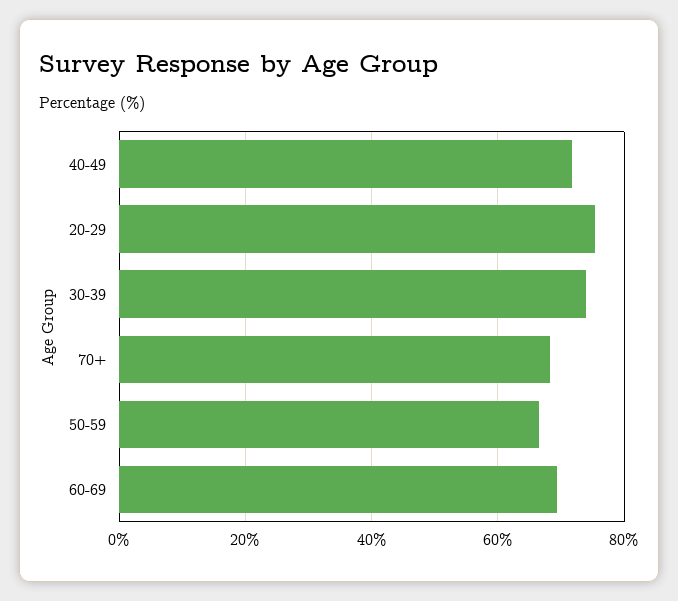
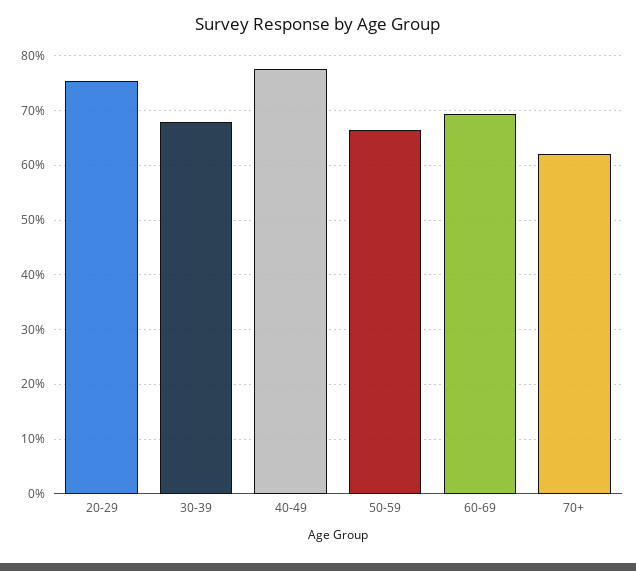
40-49: 72 -> 78
30-39: 74 -> 68
70+: 68 -> 62

